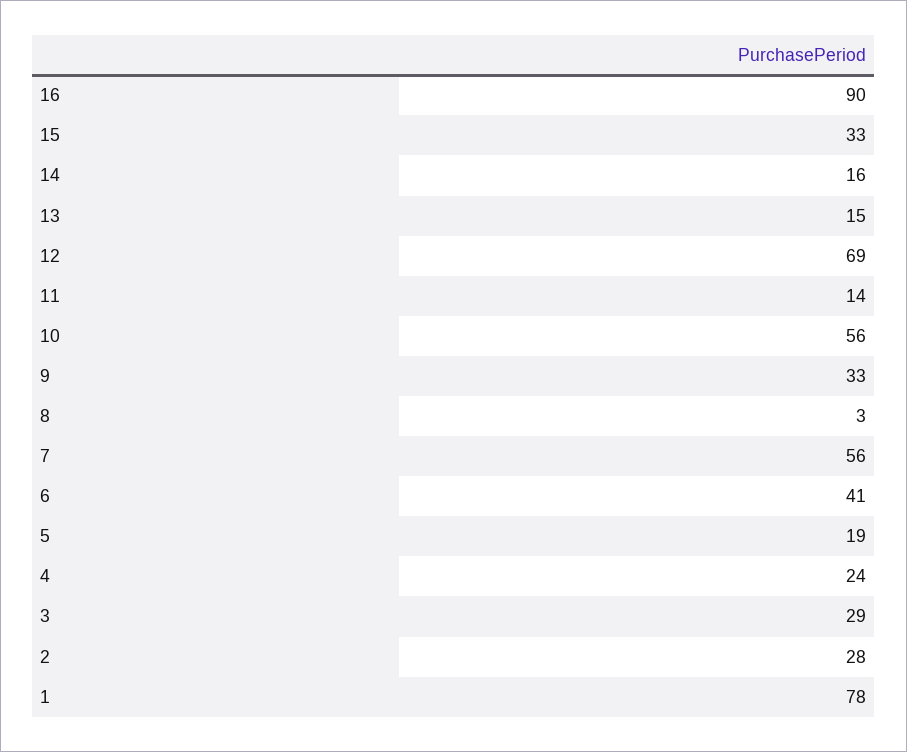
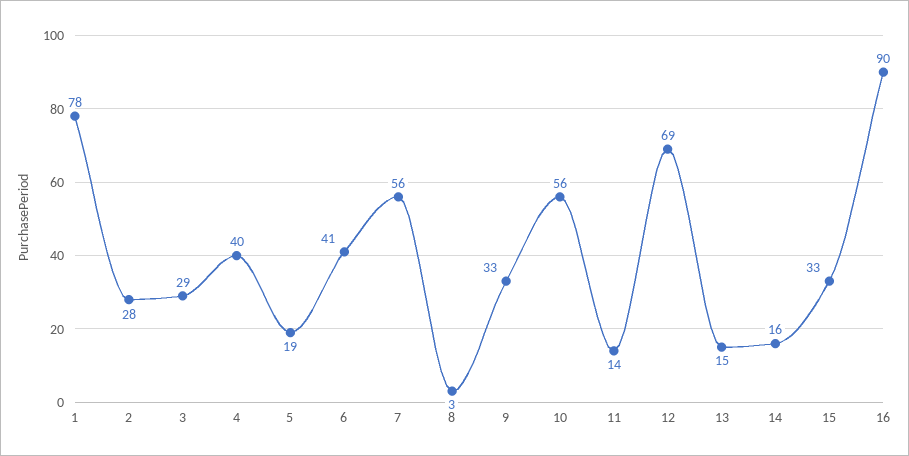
4: 24 -> 40

